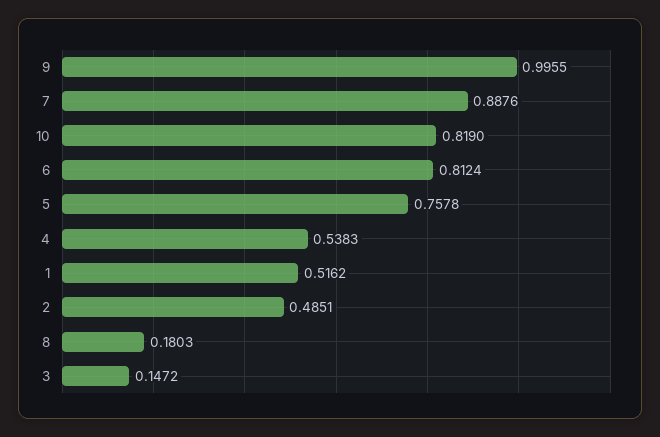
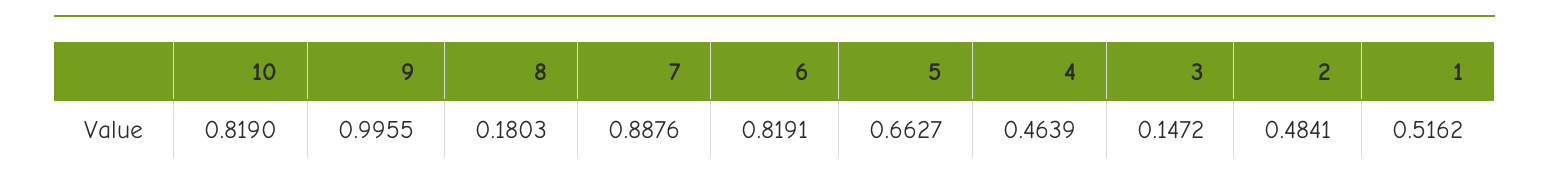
6: 0.8124 -> 0.8191
5: 0.7578 -> 0.6627
4: 0.5383 -> 0.4639
2: 0.4851 -> 0.4841

